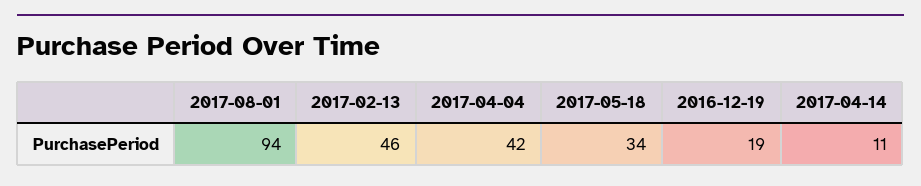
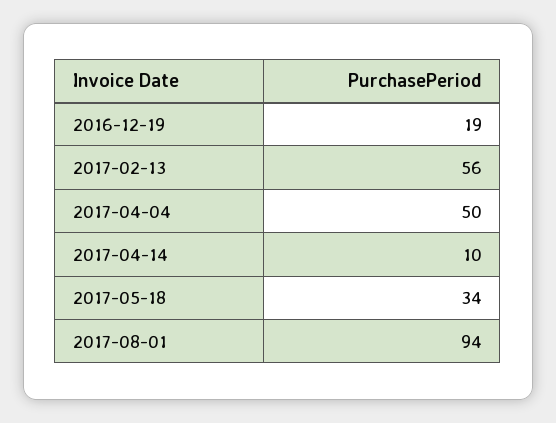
2017-02-13: 46 -> 56
2017-04-04: 42 -> 50
2017-04-14: 11 -> 10

